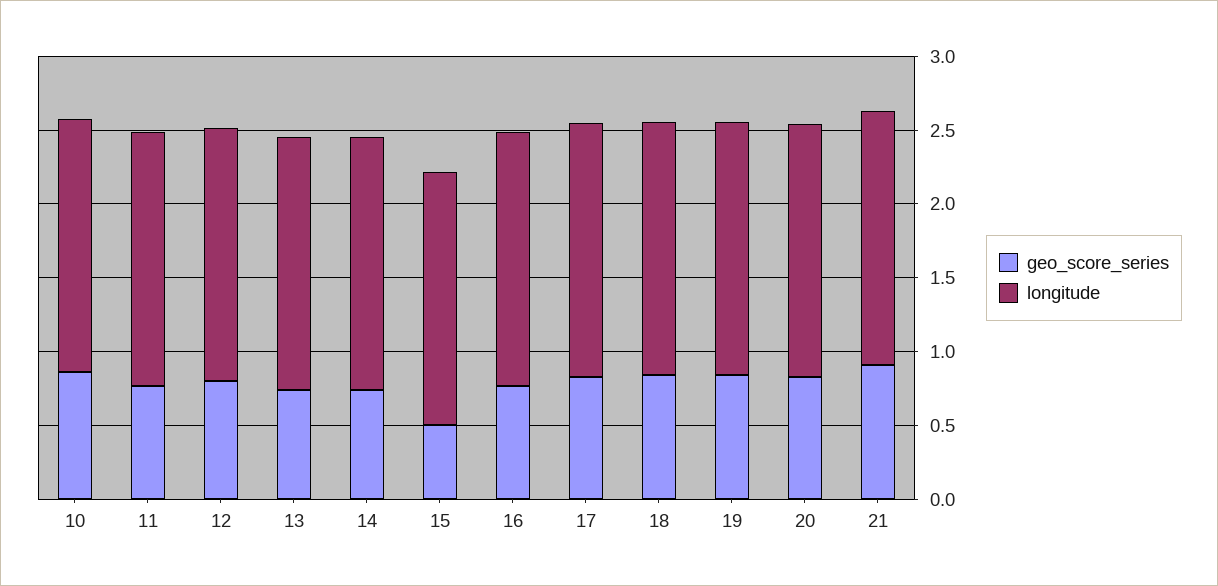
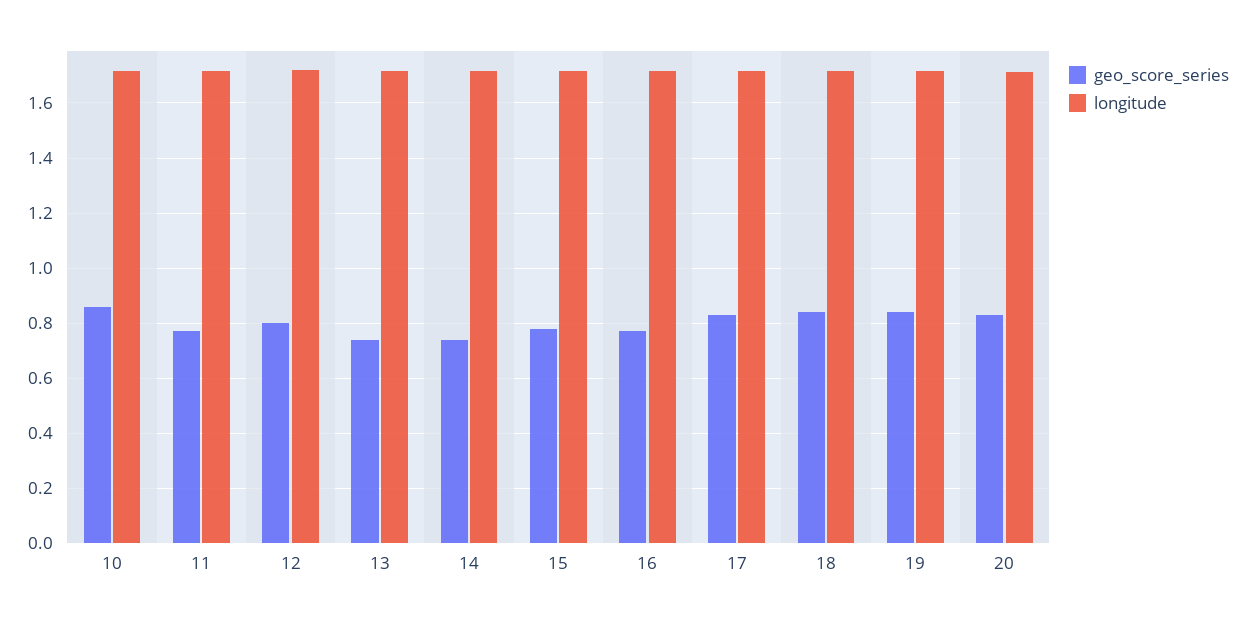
geo_score_series, 15: 0.5 -> 0.775
geo_score_series, 21: 0.9 -> none
longitude, 21: 1.7 -> none

